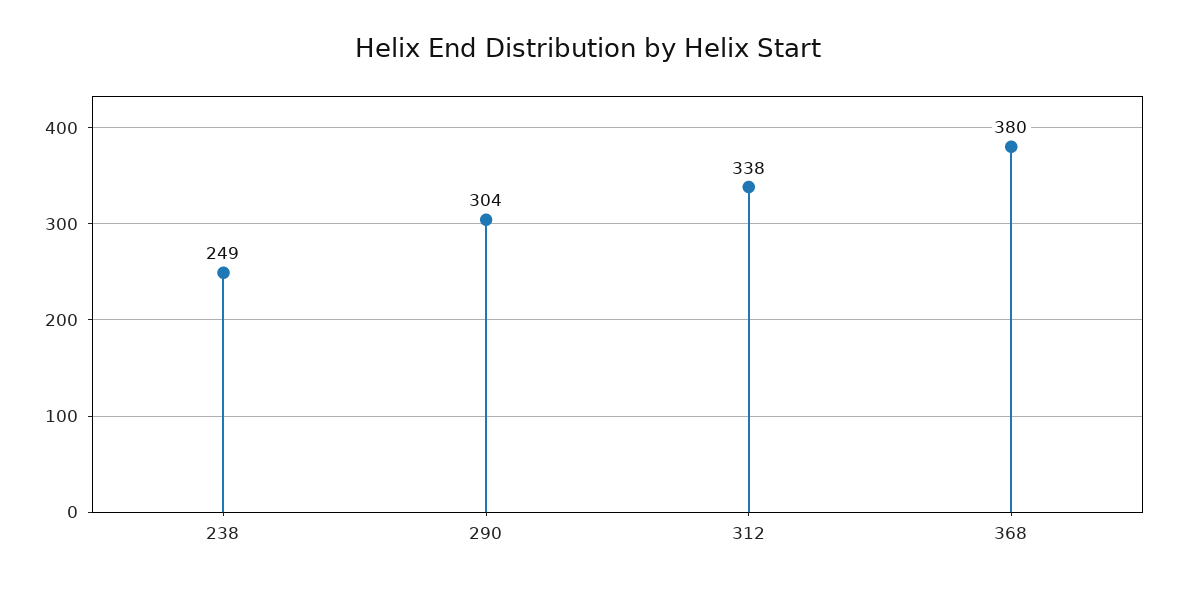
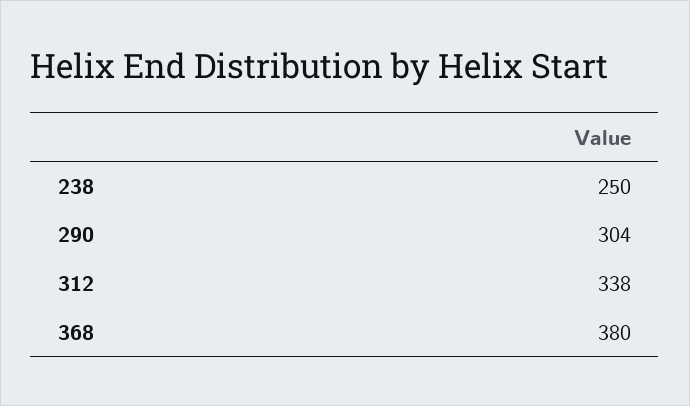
238: 249 -> 250

